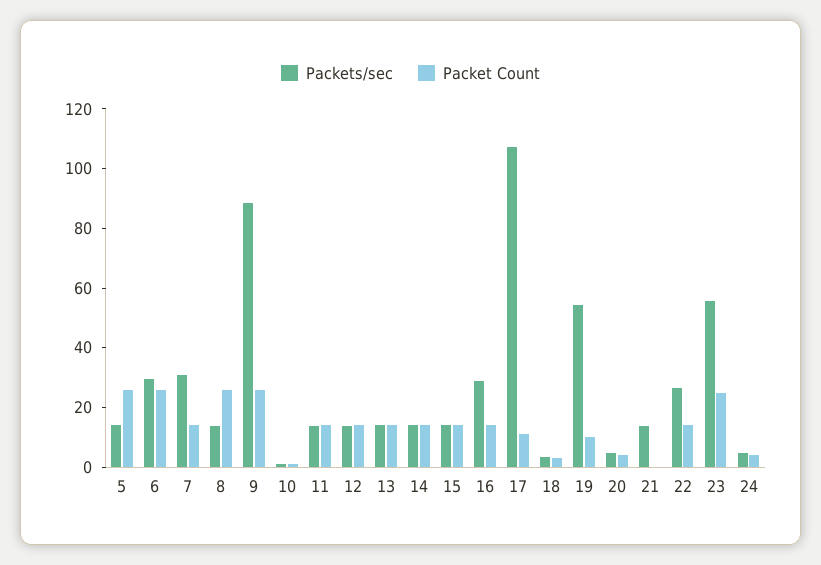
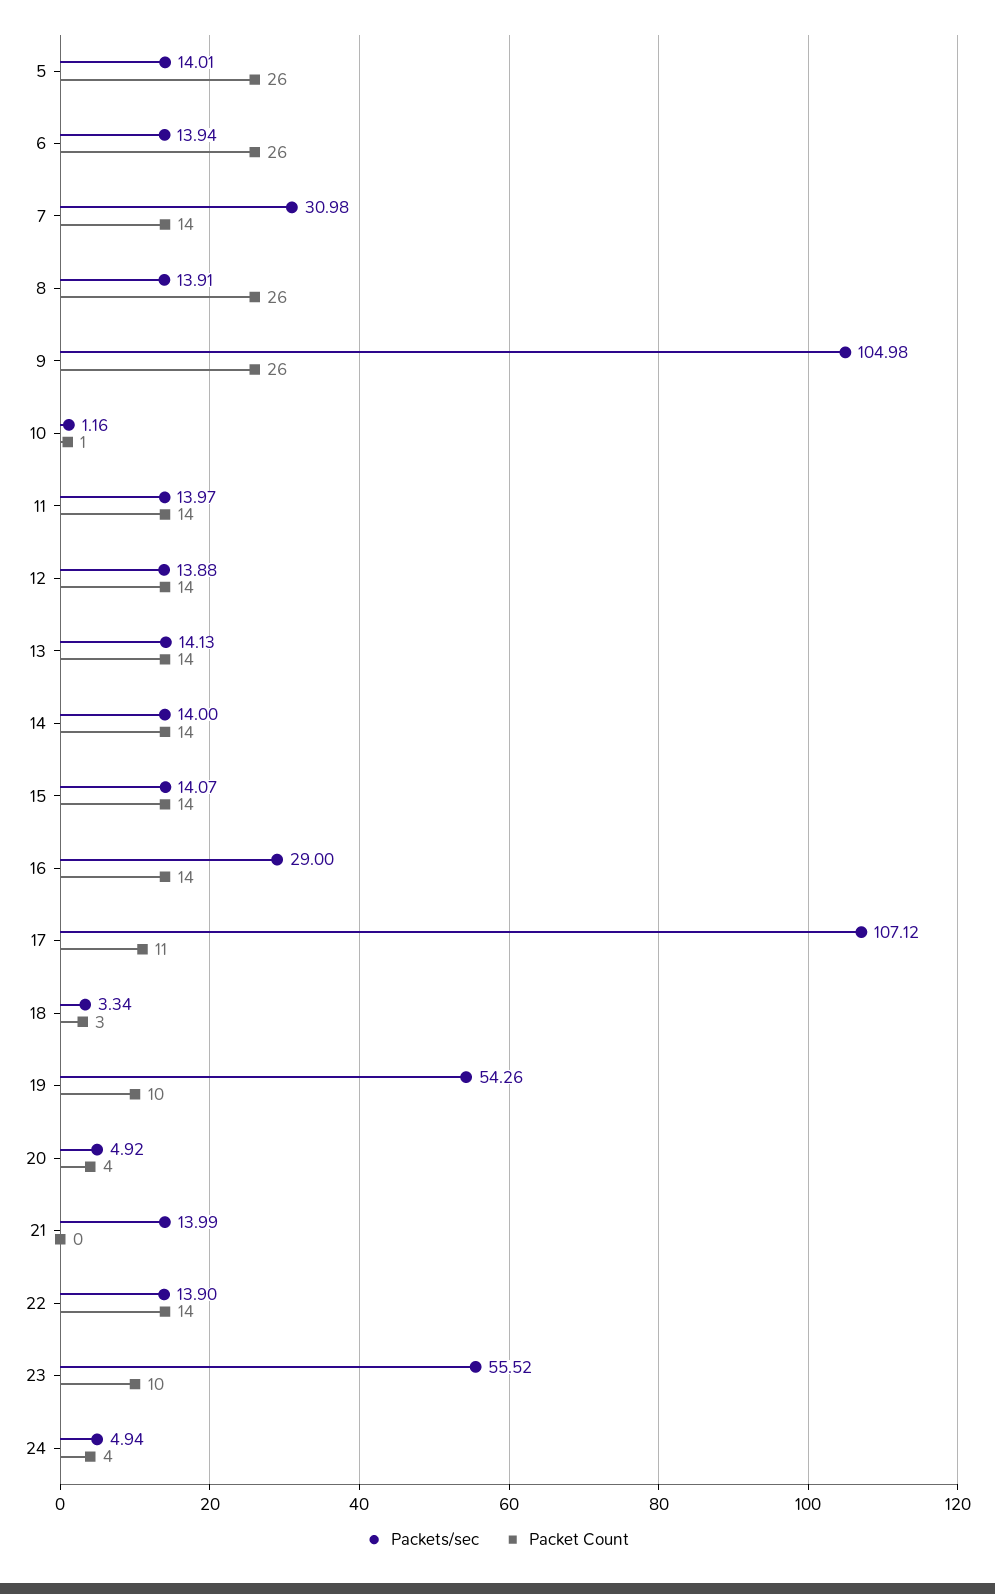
Packets/sec, 6: 30 -> 13.94
Packets/sec, 9: 90 -> 104.98
Packets/sec, 22: 25 -> 13.9
Packet Count, 23: 25 -> 10

